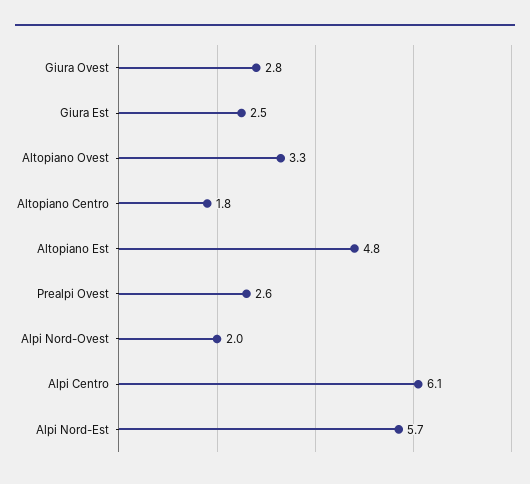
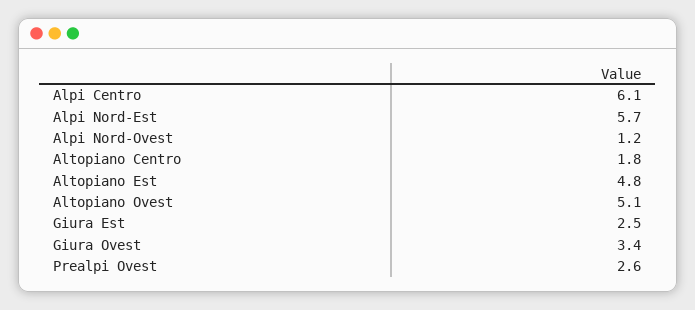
Giura Ovest: 2.8 -> 3.4
Altopiano Ovest: 3.3 -> 5.1
Alpi Nord-Ovest: 2 -> 1.2

